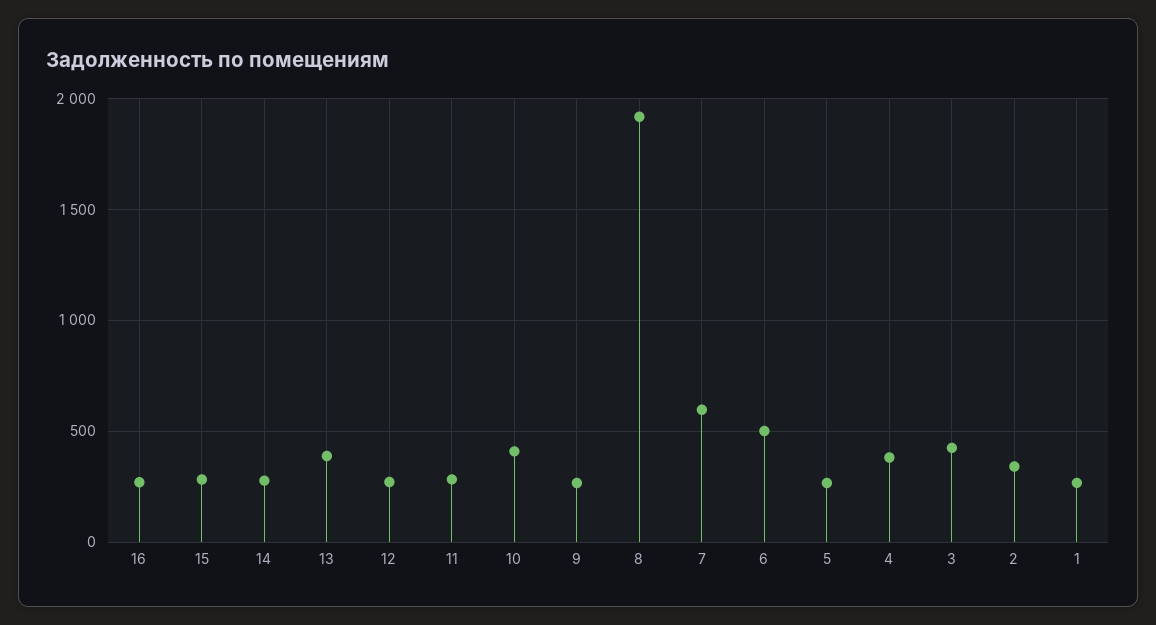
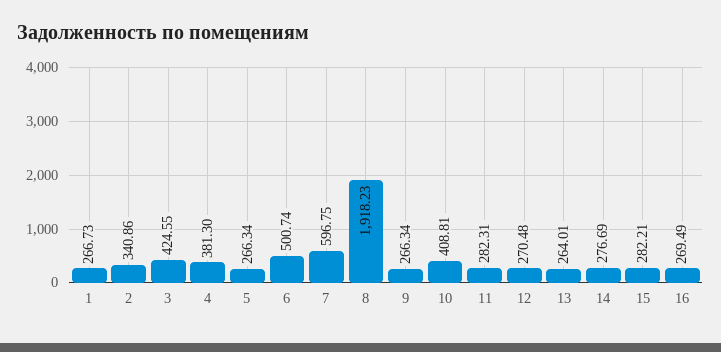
13: 400 -> 264.01

